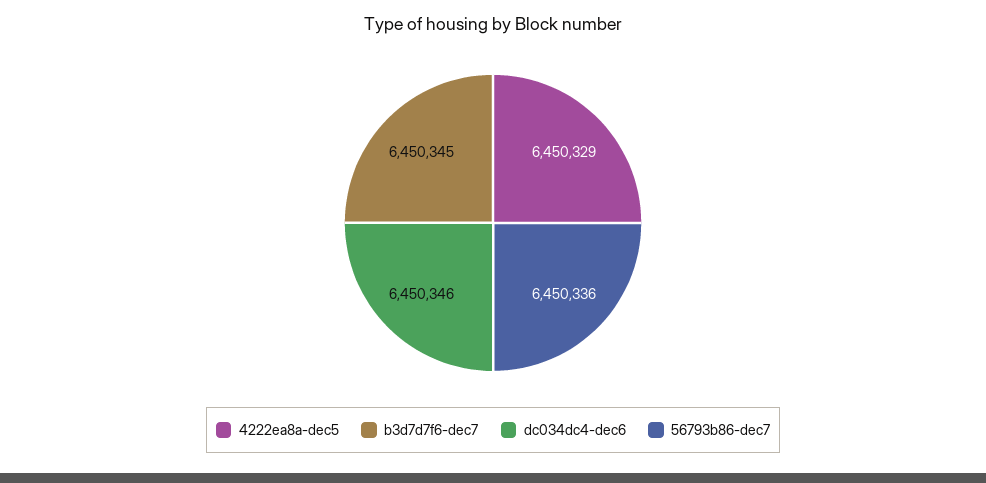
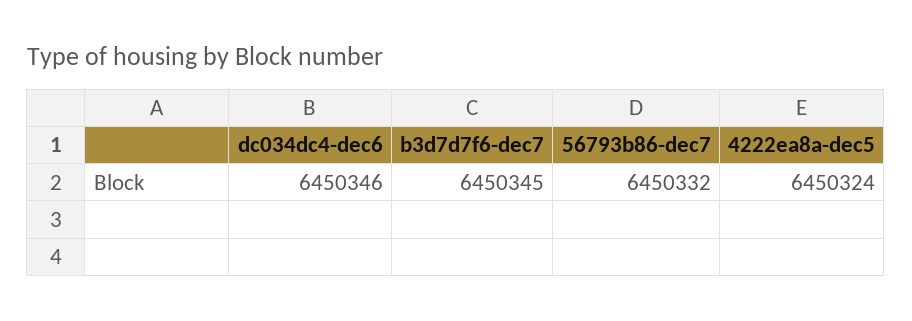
4222ea8a-dec5: 6450329 -> 6450324
56793b86-dec7: 6450336 -> 6450332

